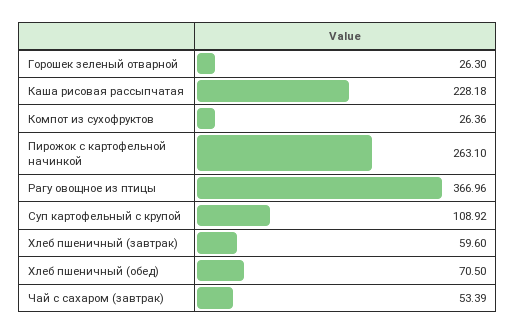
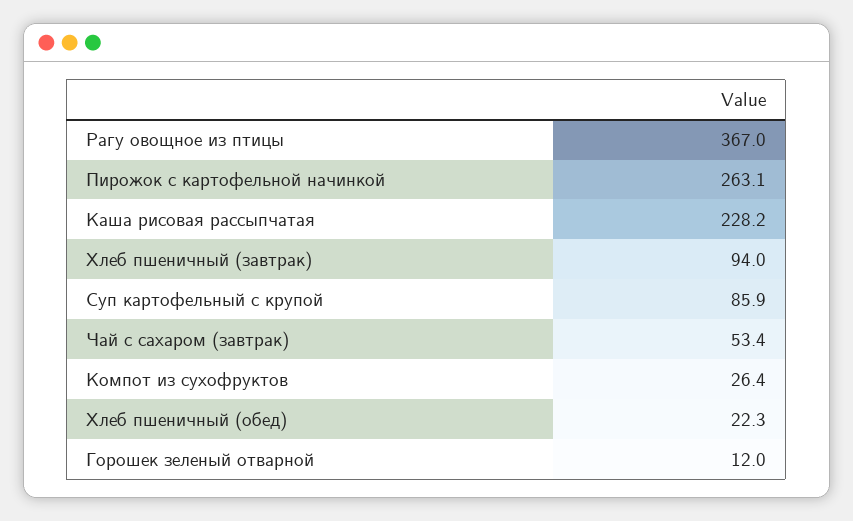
Горошек зеленый отварной: 26.3 -> 12
Суп картофельный с крупой: 108.92 -> 85.9
Хлеб пшеничный (завтрак): 59.6 -> 94
Хлеб пшеничный (обед): 70.5 -> 22.3

